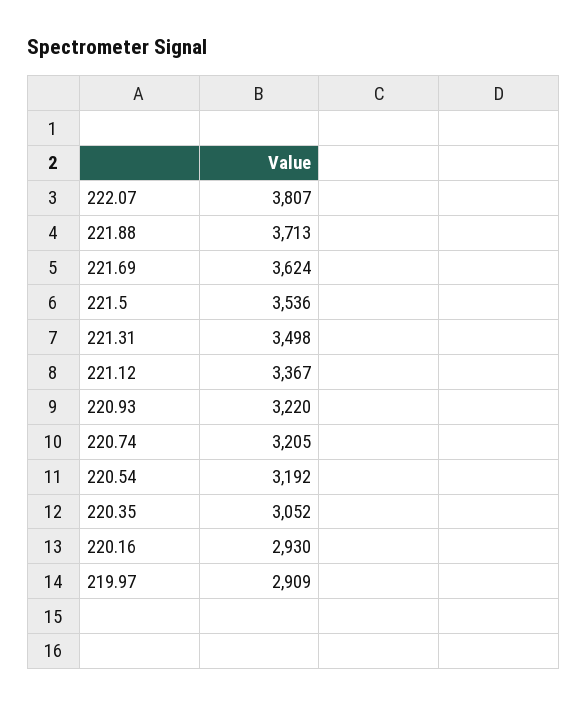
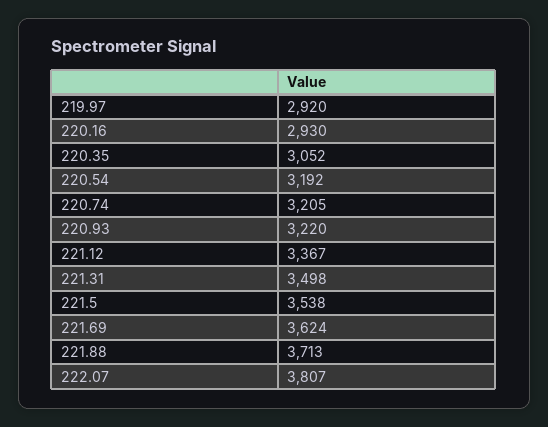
221.5: 3536 -> 3538
219.97: 2909 -> 2920

